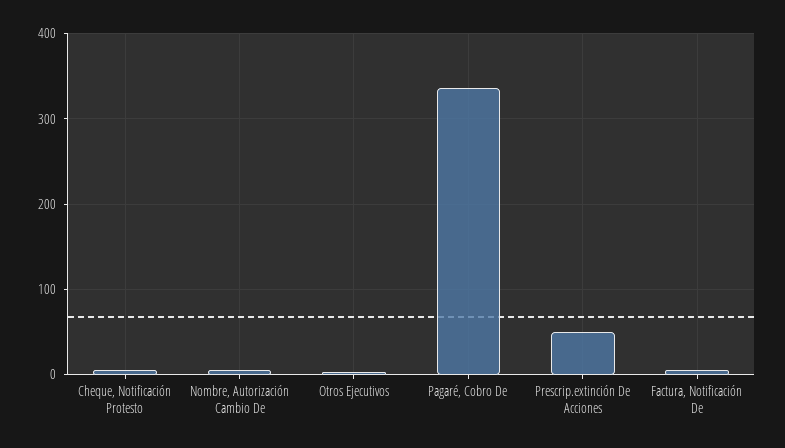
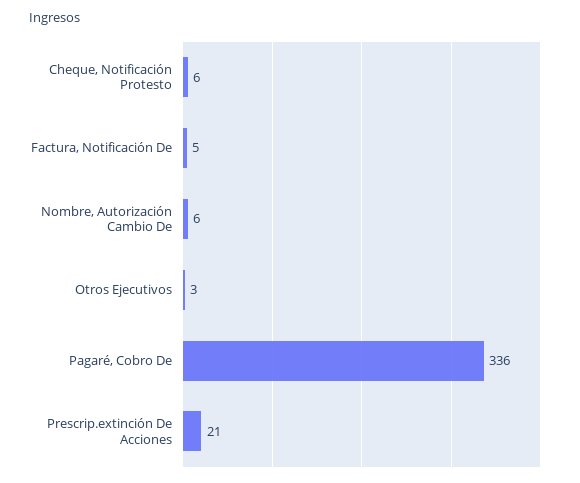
Prescrip.extinción De Acciones: 50 -> 21

